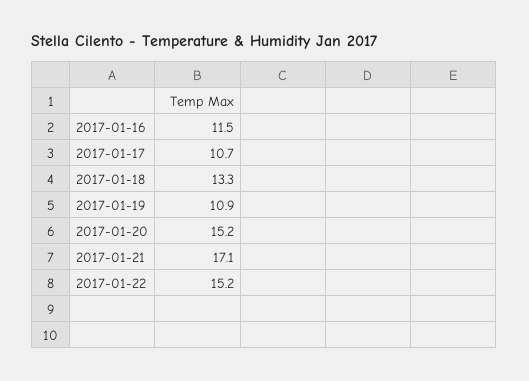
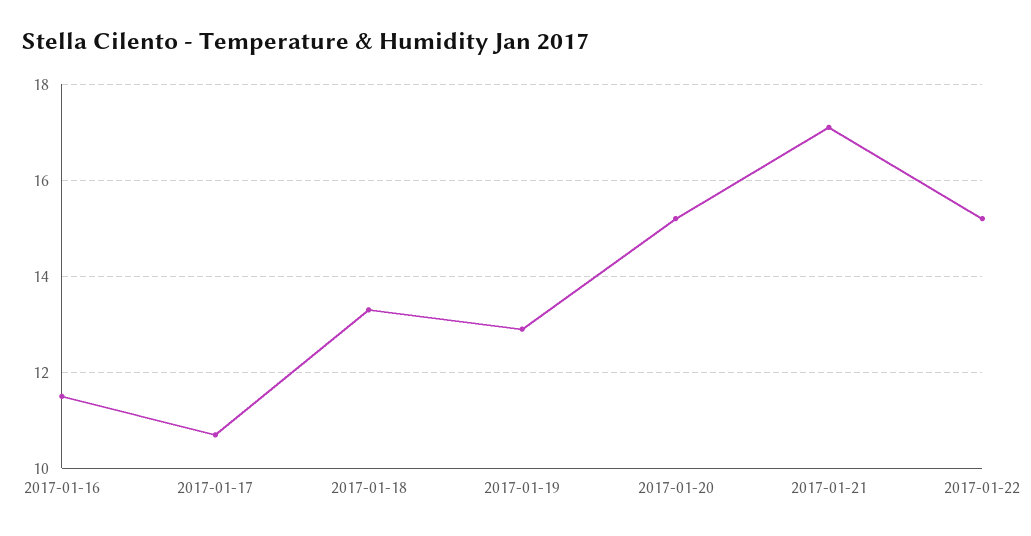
2017-01-19: 10.9 -> 13

